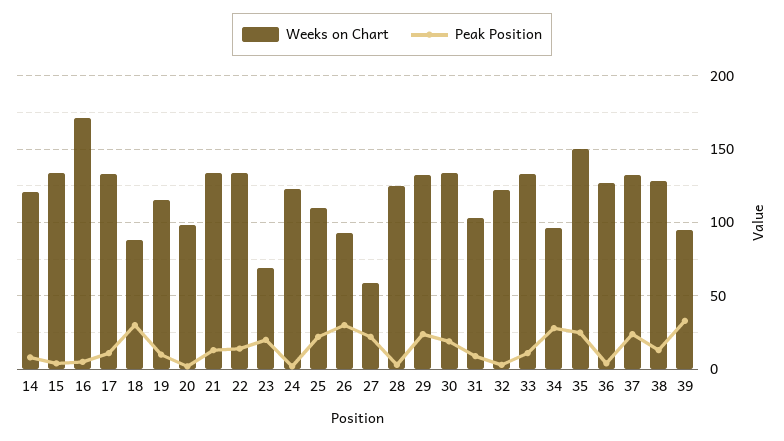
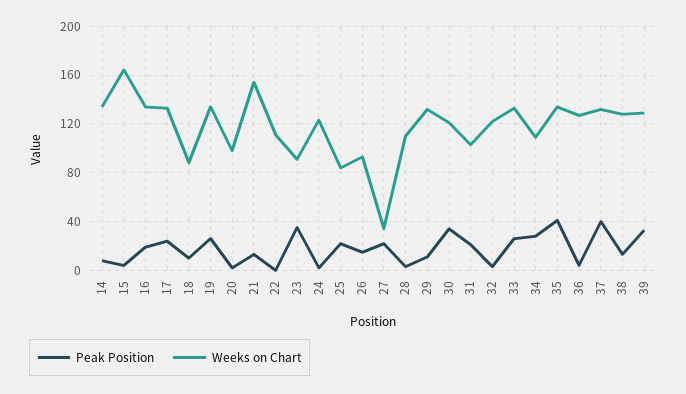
Weeks on Chart, 14: 120 -> 135
Weeks on Chart, 15: 135 -> 165
Weeks on Chart, 16: 170 -> 135
Peak Position, 16: 5 -> 20
Peak Position, 17: 10 -> 25
Peak Position, 18: 30 -> 10
Weeks on Chart, 19: 115 -> 135
Peak Position, 19: 10 -> 25
Weeks on Chart, 21: 135 -> 155
Weeks on Chart, 22: 135 -> 110
Peak Position, 22: 15 -> 0
Weeks on Chart, 23: 70 -> 90
Peak Position, 23: 20 -> 35
Weeks on Chart, 25: 110 -> 85
Peak Position, 26: 30 -> 15
Weeks on Chart, 27: 60 -> 35
Weeks on Chart, 28: 125 -> 110
Peak Position, 29: 25 -> 10
Weeks on Chart, 30: 135 -> 120
Peak Position, 30: 20 -> 35
Peak Position, 31: 10 -> 20
Peak Position, 33: 10 -> 25
Weeks on Chart, 34: 95 -> 110
Weeks on Chart, 35: 150 -> 135
Peak Position, 35: 25 -> 40
Peak Position, 37: 25 -> 40
Weeks on Chart, 39: 95 -> 130

